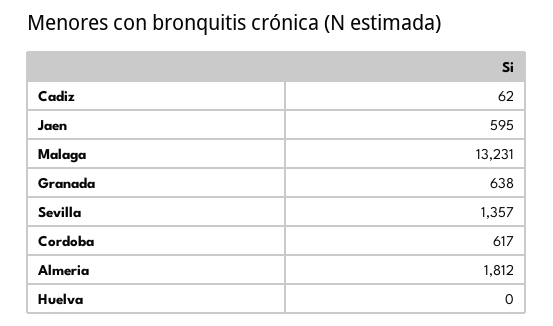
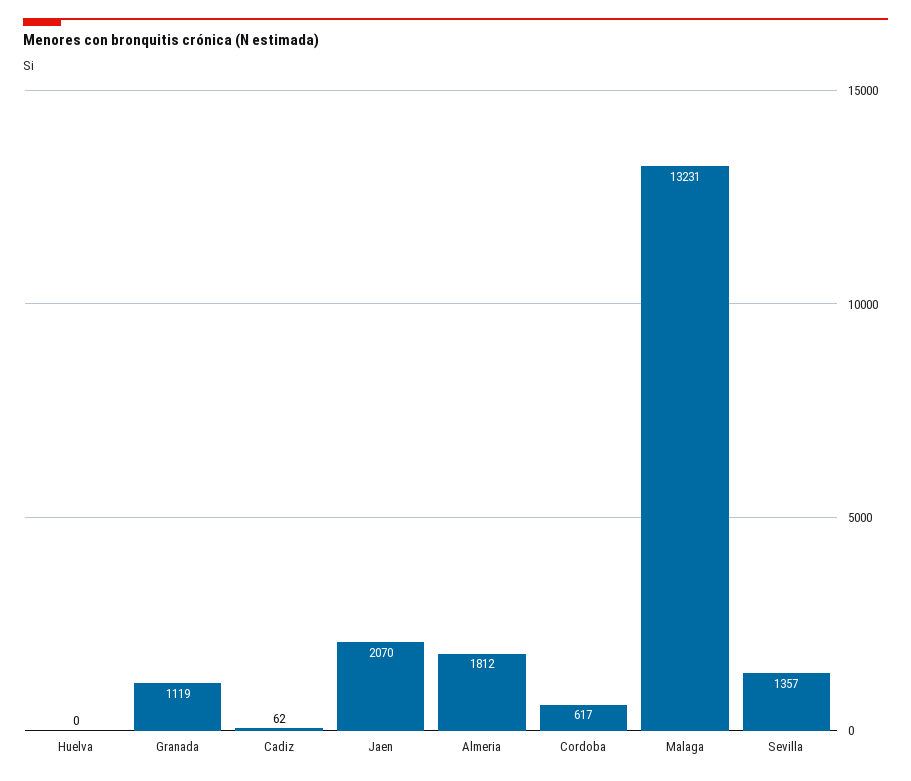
Jaen: 595 -> 2070
Granada: 638 -> 1119

